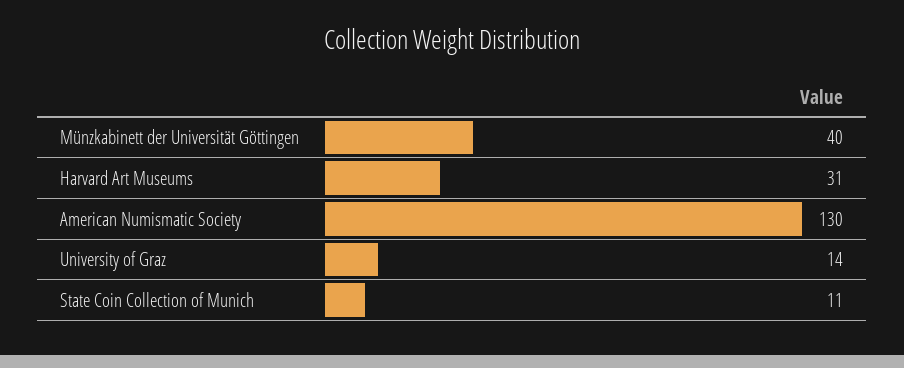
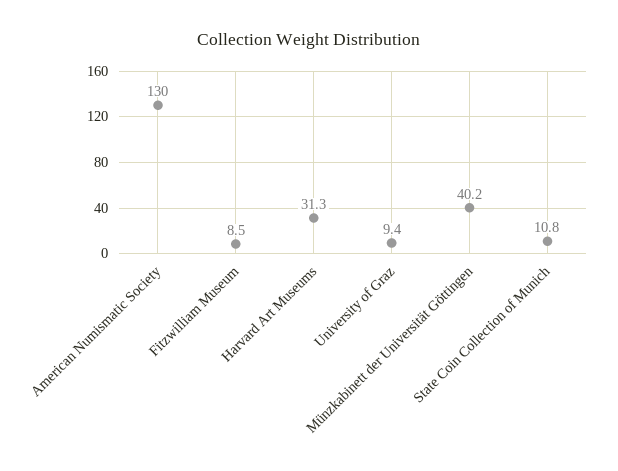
University of Graz: 14 -> 9.4
Fitzwilliam Museum: none -> 8.5

